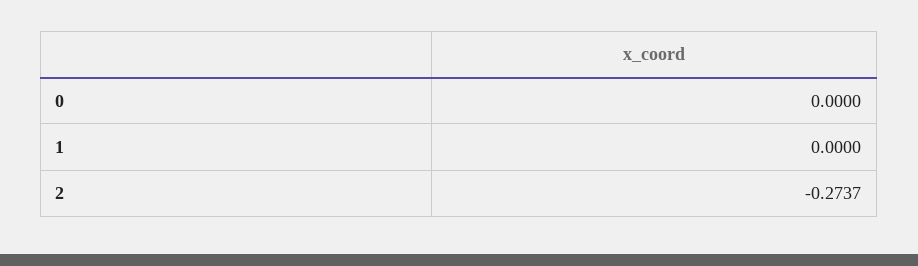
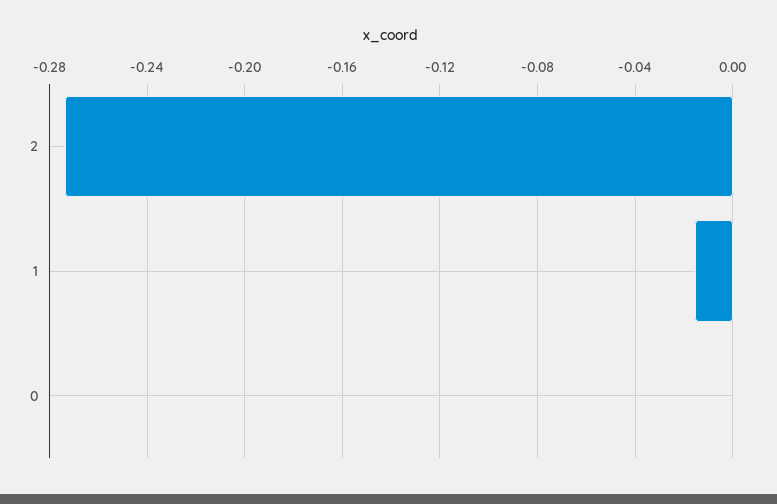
1: 0 -> -0.015

